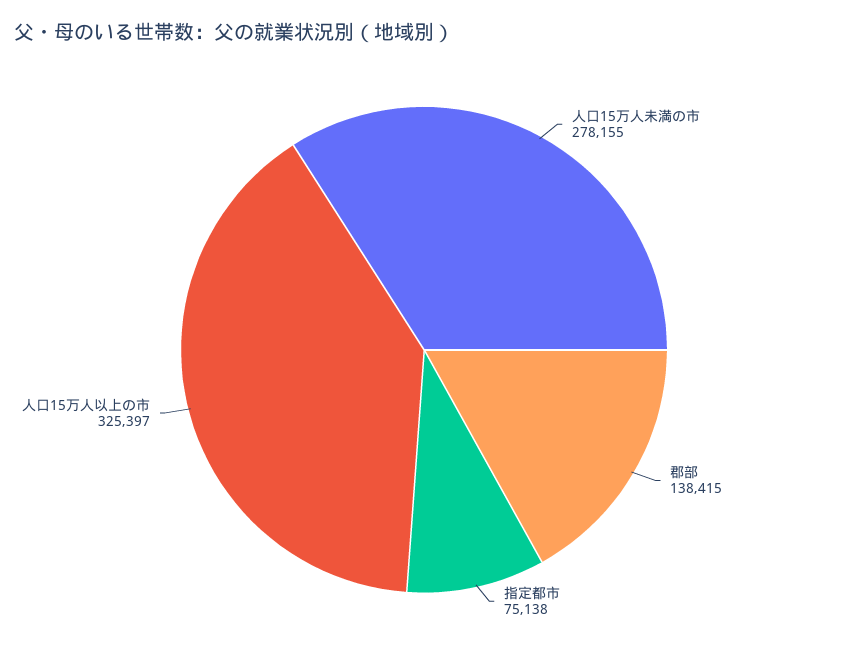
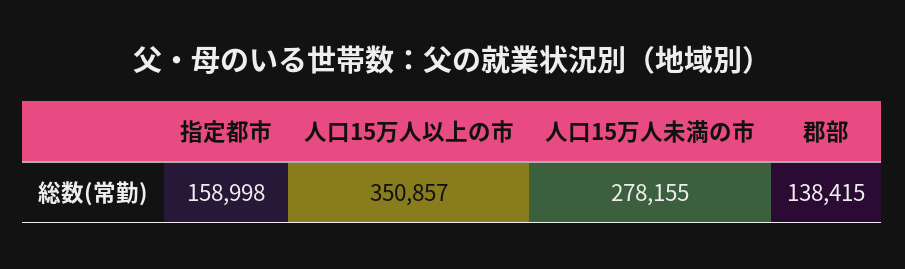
指定都市: 75138 -> 158998
人口15万人以上の市: 325397 -> 350857

